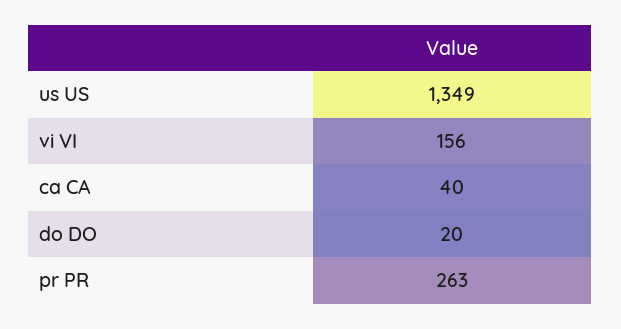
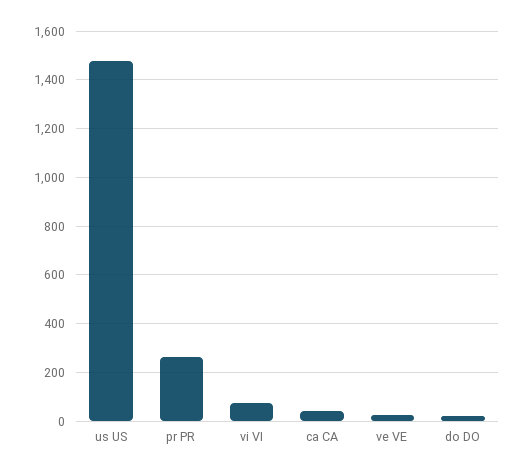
us US: 1349 -> 1475
vi VI: 156 -> 75
ve VE: none -> 25

